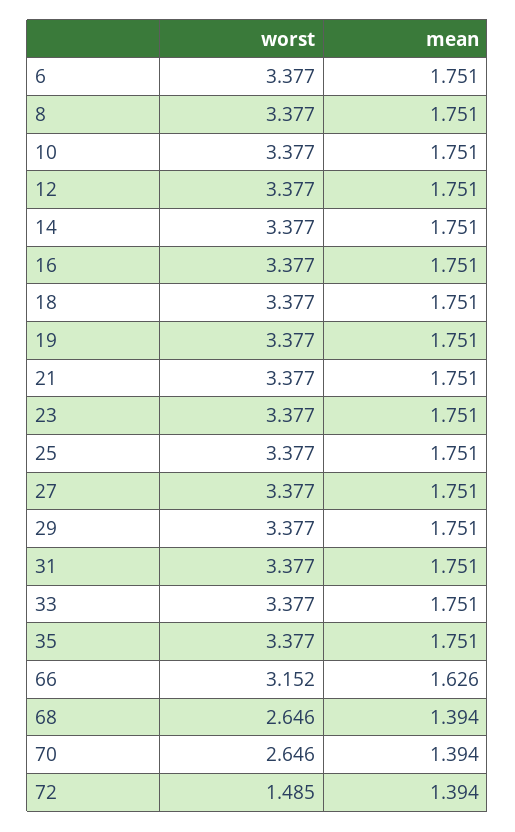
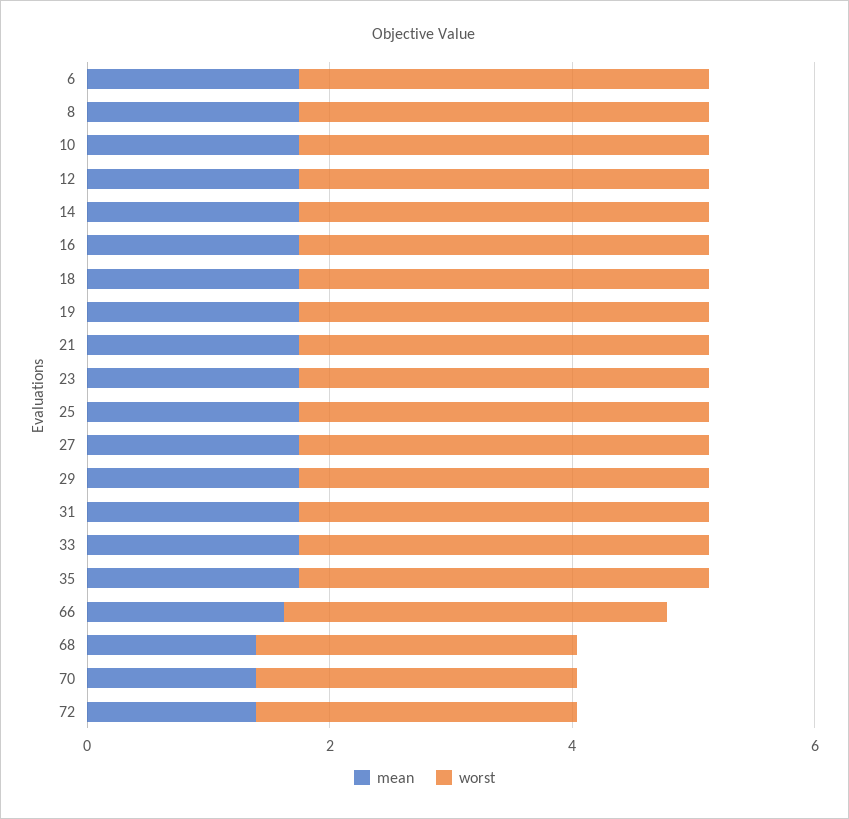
worst, 72: 1.485 -> 2.5

